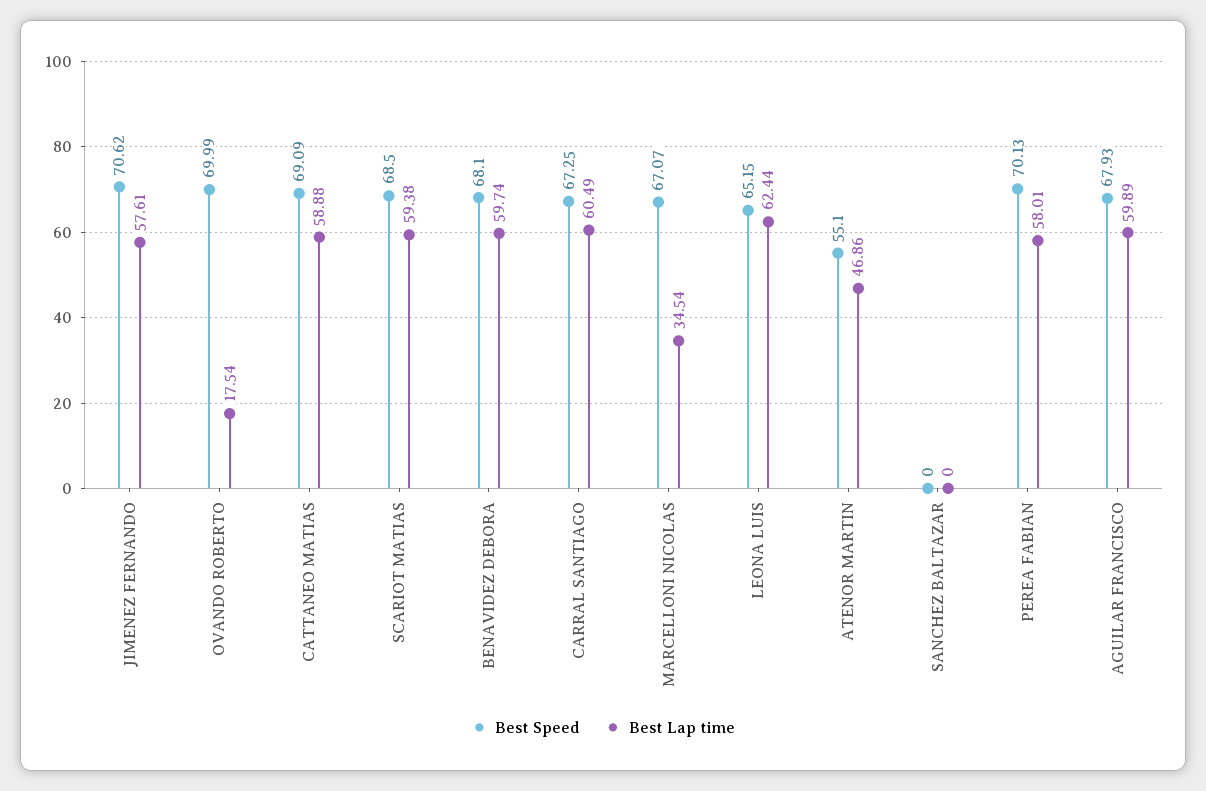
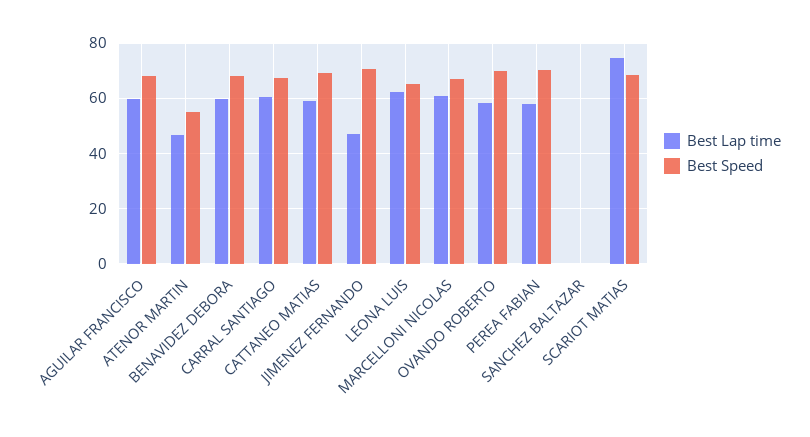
Best Lap time, JIMENEZ FERNANDO: 57.61 -> 47.5
Best Lap time, OVANDO ROBERTO: 17.54 -> 57.5
Best Lap time, SCARIOT MATIAS: 59.38 -> 75
Best Lap time, MARCELLONI NICOLAS: 34.54 -> 60

